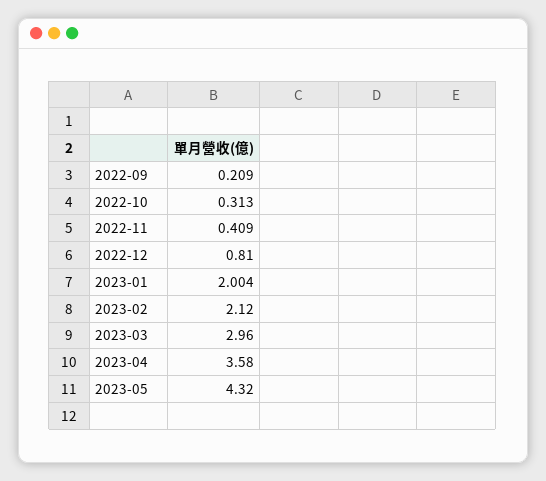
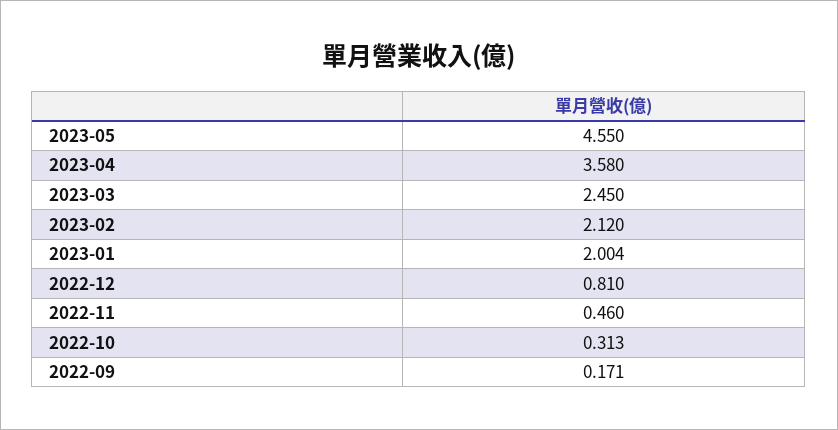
2022-09: 0.209 -> 0.171
2022-11: 0.409 -> 0.46
2023-03: 2.96 -> 2.45
2023-05: 4.32 -> 4.55

